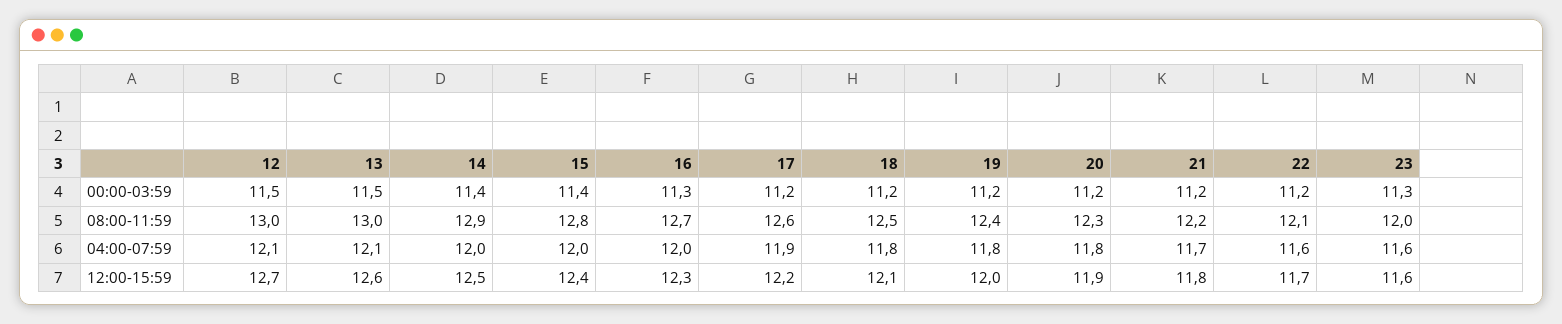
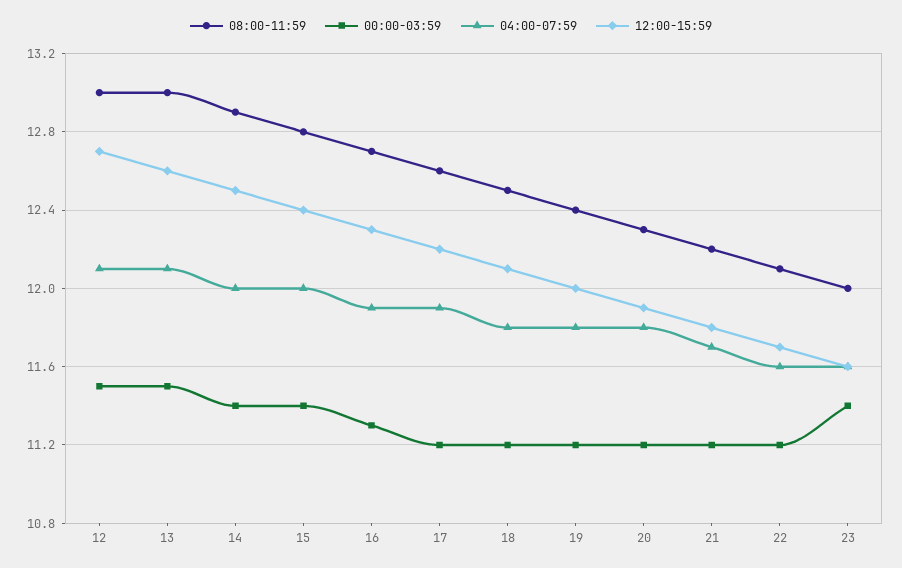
00:00-03:59, 23: 11.3 -> 11.4
04:00-07:59, 16: 12 -> 11.9

